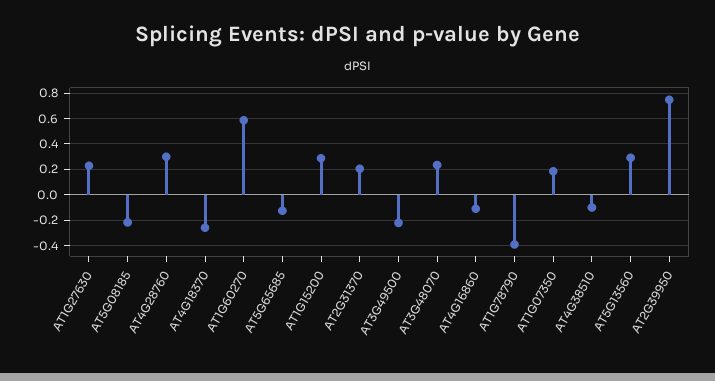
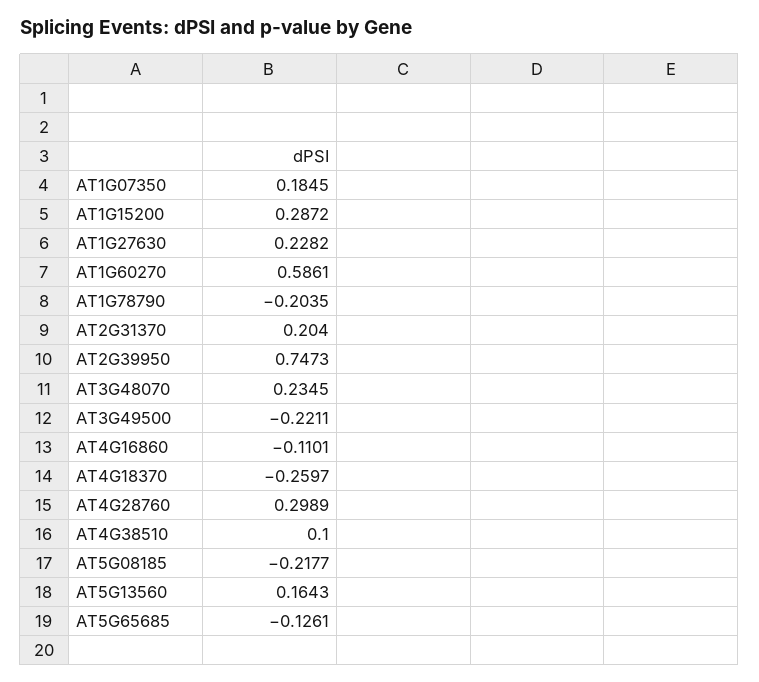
AT1G78790: -0.4 -> -0.2035
AT4G38510: -0.1 -> 0.1
AT5G13560: 0.3 -> 0.1643

